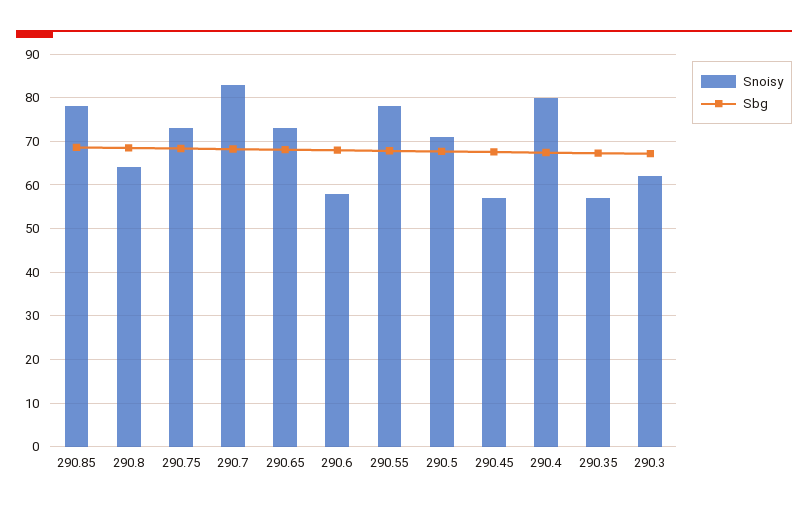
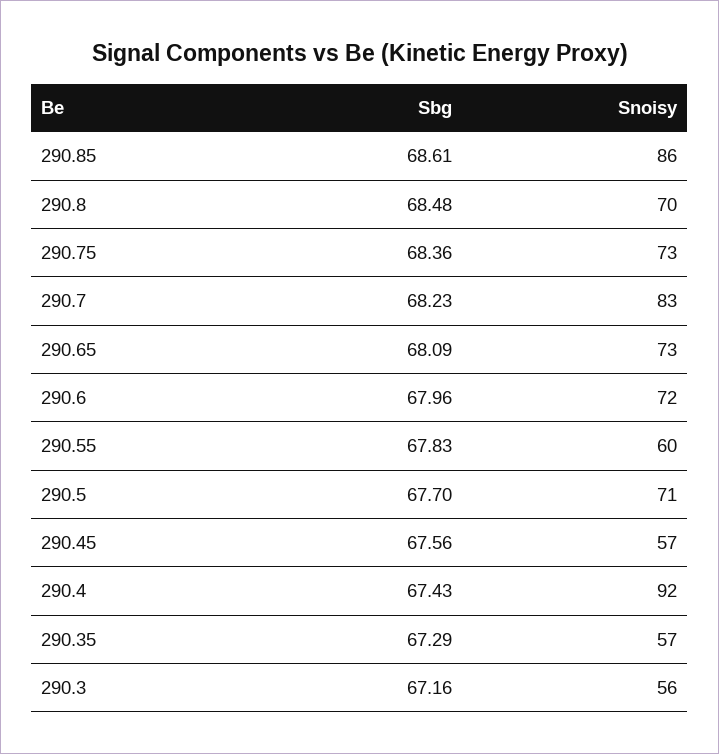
Snoisy, 290.85: 78 -> 86
Snoisy, 290.8: 64 -> 70
Snoisy, 290.6: 58 -> 72
Snoisy, 290.55: 78 -> 60
Snoisy, 290.4: 80 -> 92
Snoisy, 290.3: 62 -> 56

